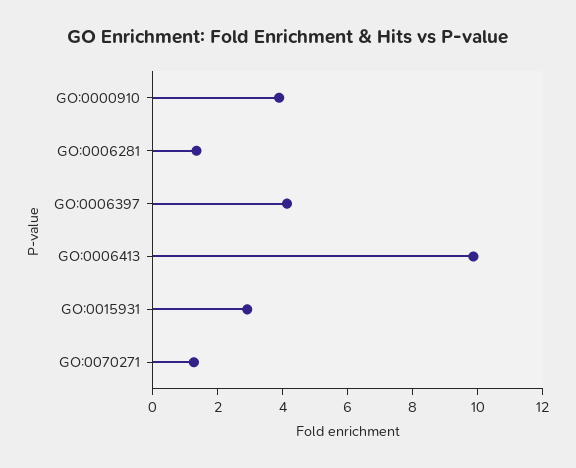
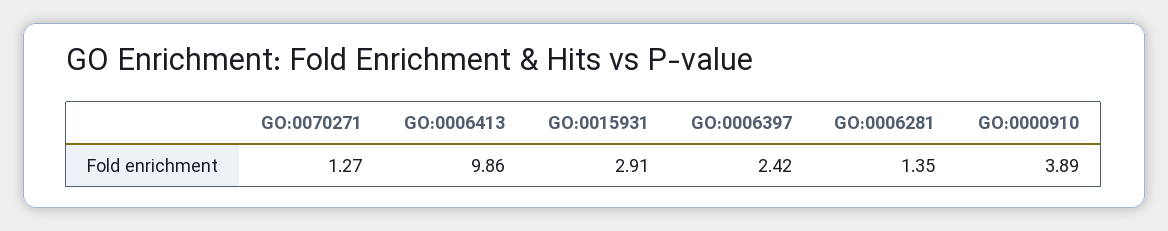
GO:0006397: 4 -> 2.42

